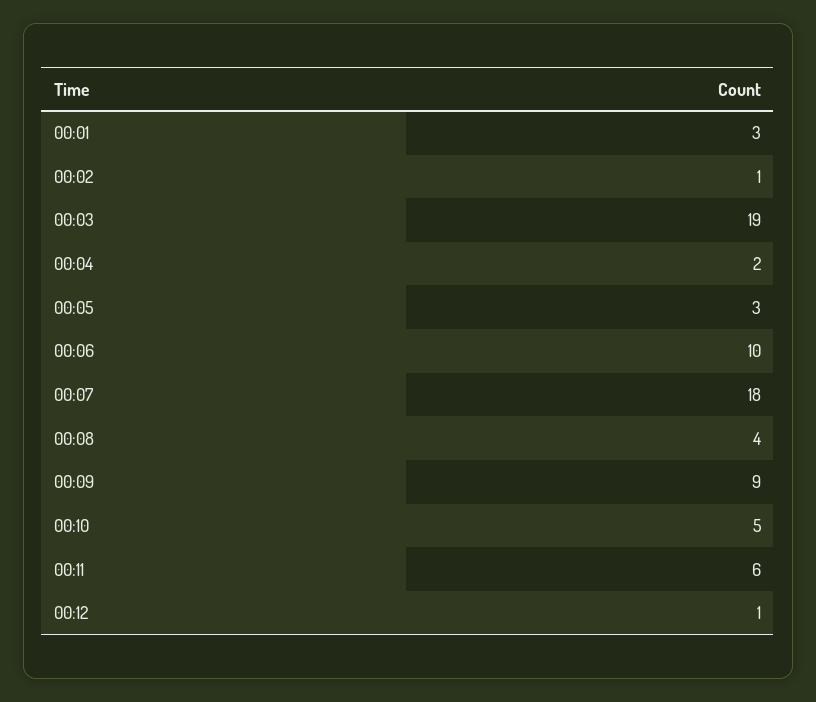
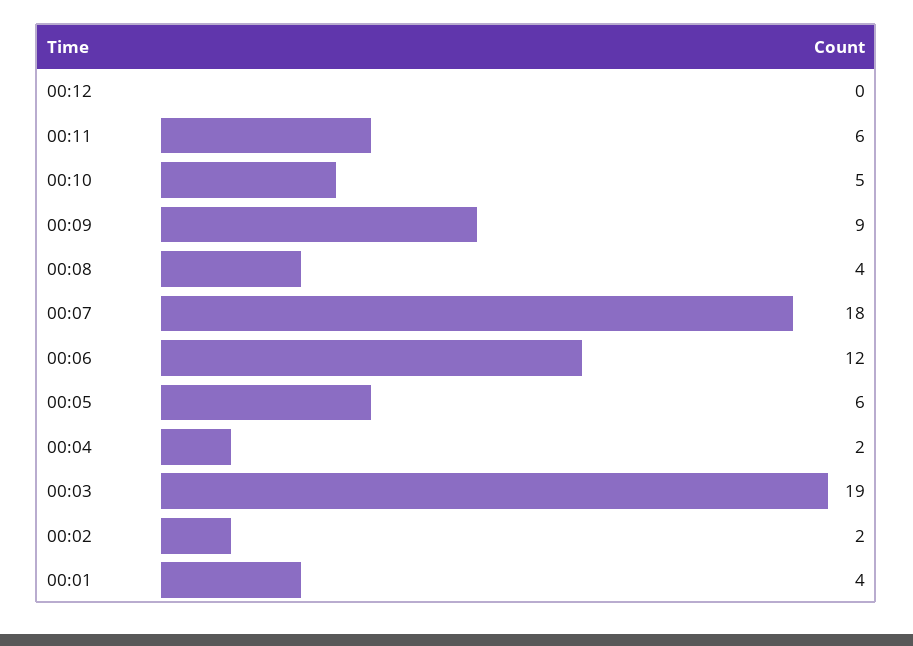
00:01: 3 -> 4
00:02: 1 -> 2
00:05: 3 -> 6
00:06: 10 -> 12
00:12: 1 -> 0

